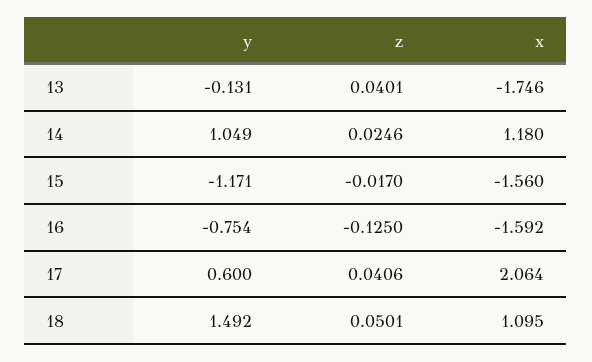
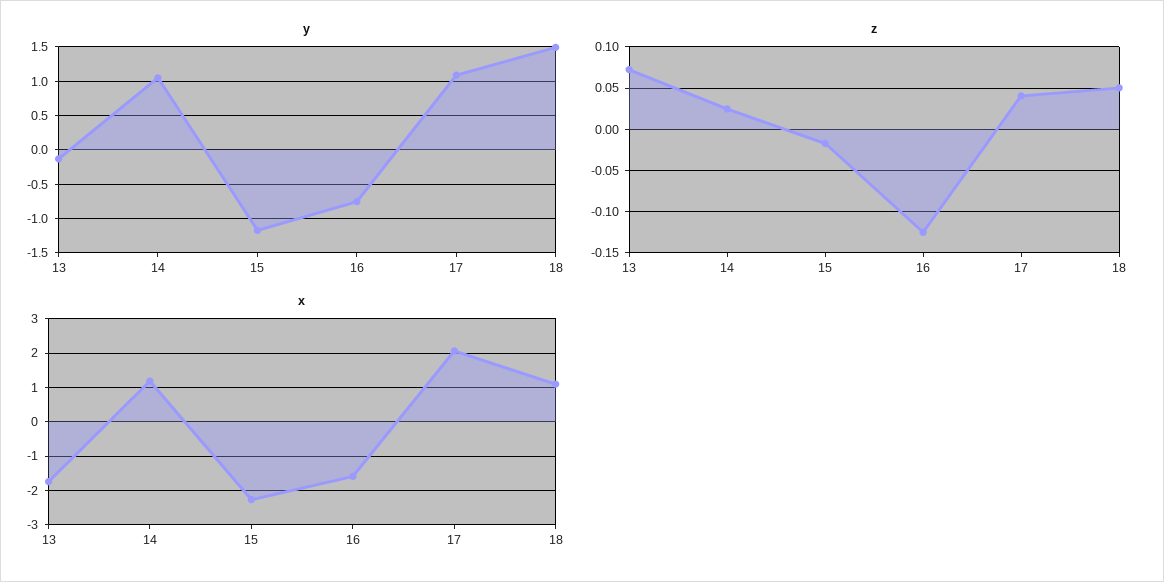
z, 13: 0.0401 -> 0.07
x, 15: -1.56 -> -2.2
y, 17: 0.6 -> 1.1

